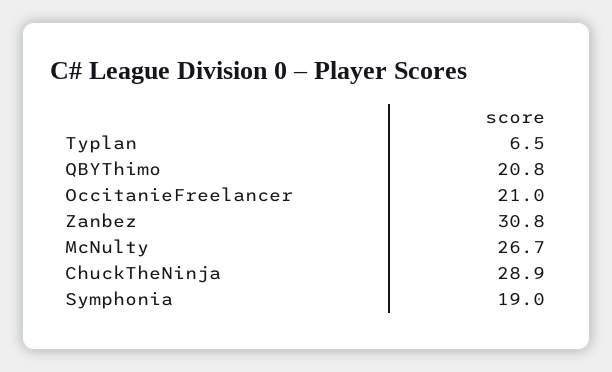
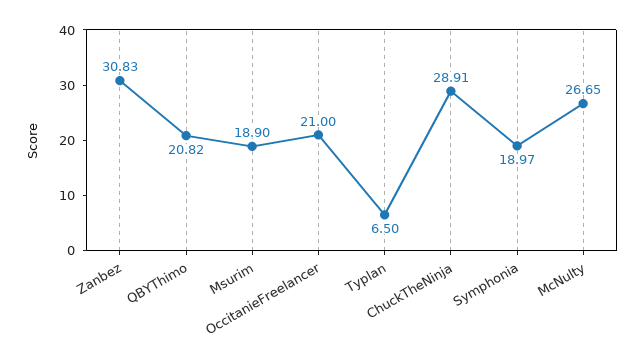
Msurim: none -> 18.9

